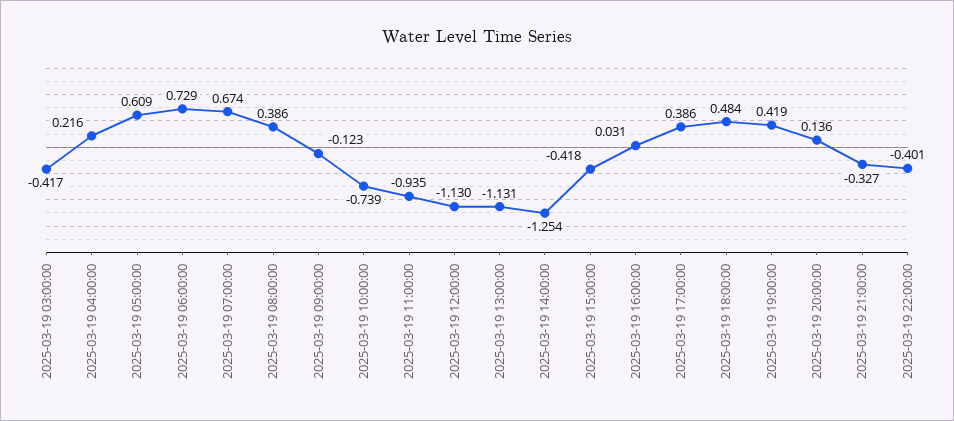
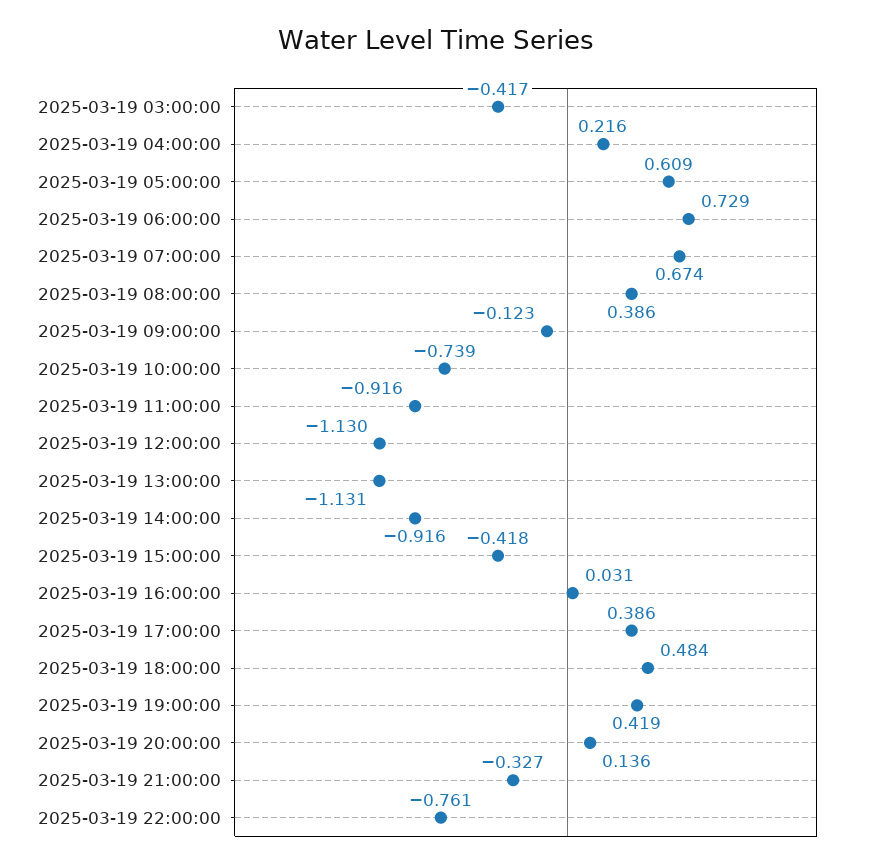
2025-03-19 11:00:00: -0.935 -> -0.916
2025-03-19 14:00:00: -1.254 -> -0.916
2025-03-19 22:00:00: -0.401 -> -0.761

